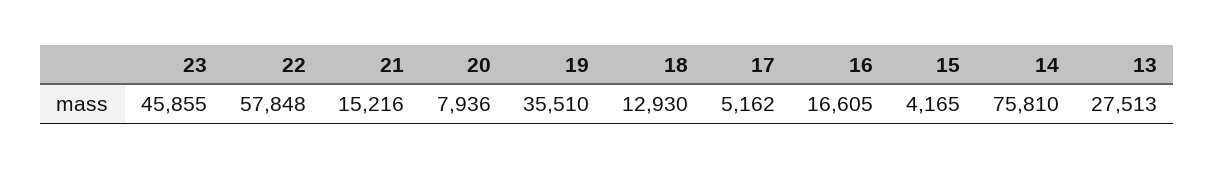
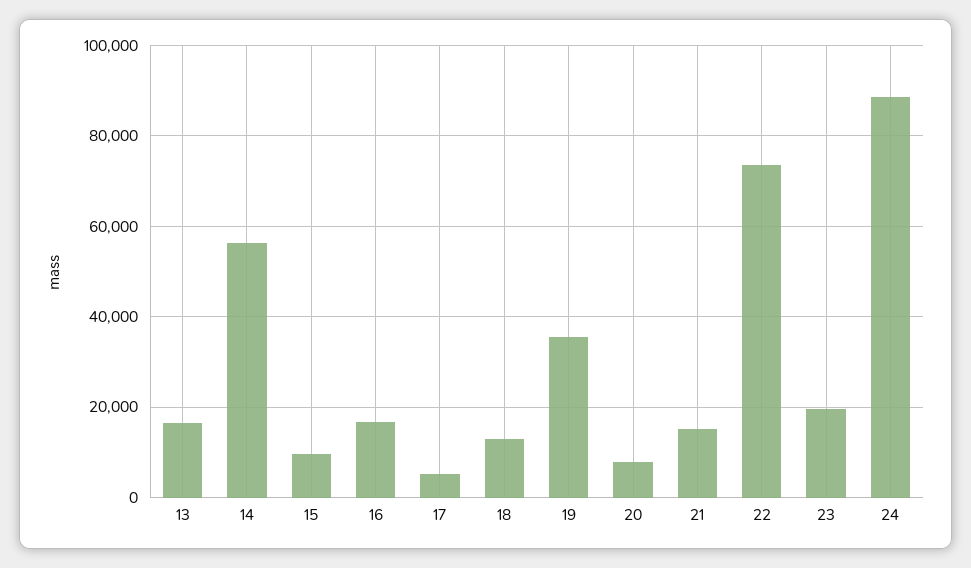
23: 45855 -> 20000
22: 57848 -> 74000
15: 4165 -> 10000
14: 75810 -> 56000
13: 27513 -> 16000
24: none -> 88000

